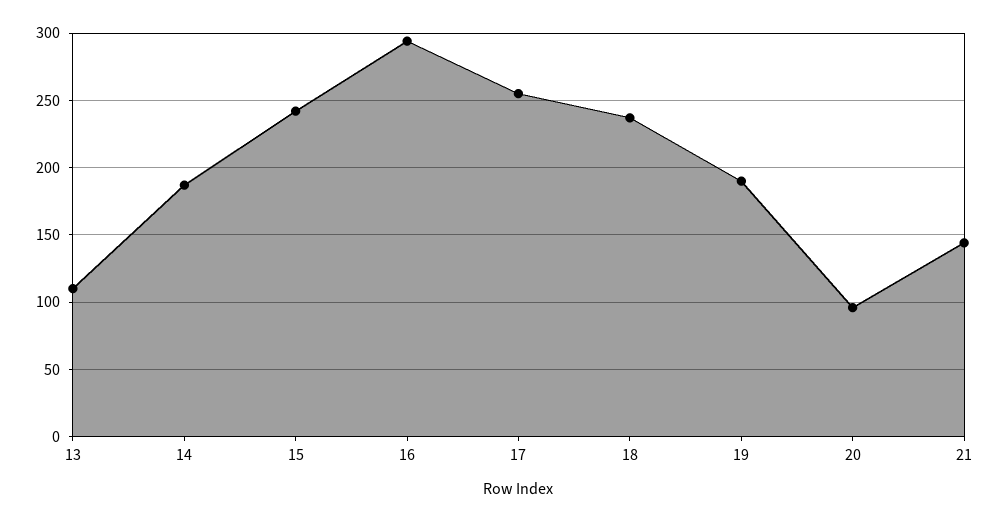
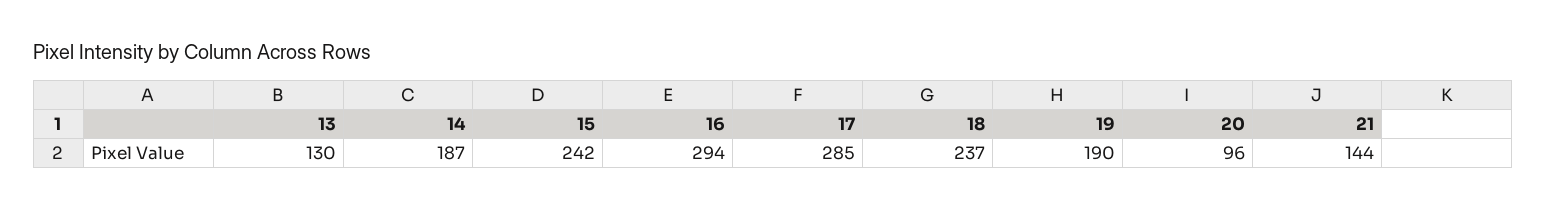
13: 110 -> 130
17: 255 -> 285

